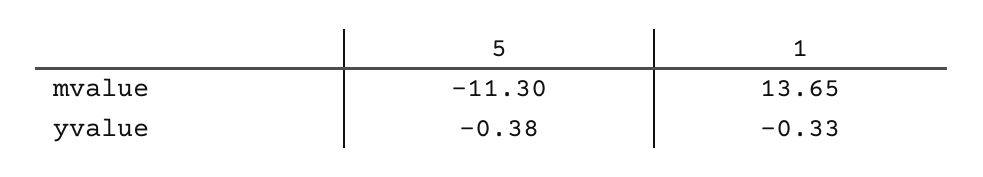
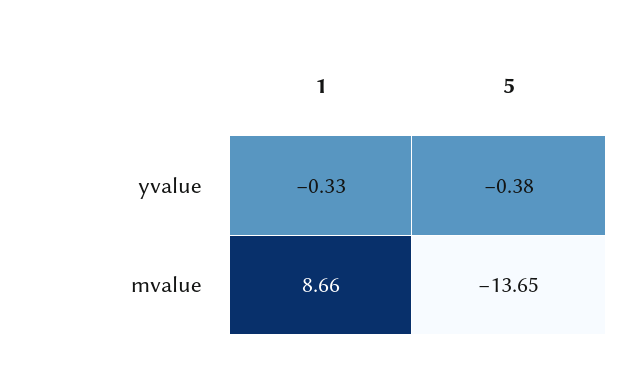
5, mvalue: -11.3 -> -13.65
1, mvalue: 13.65 -> 8.66

